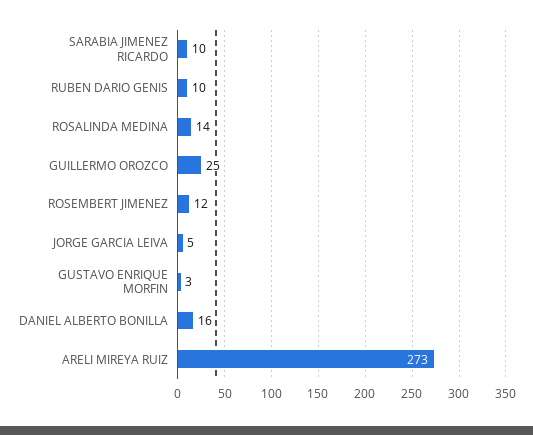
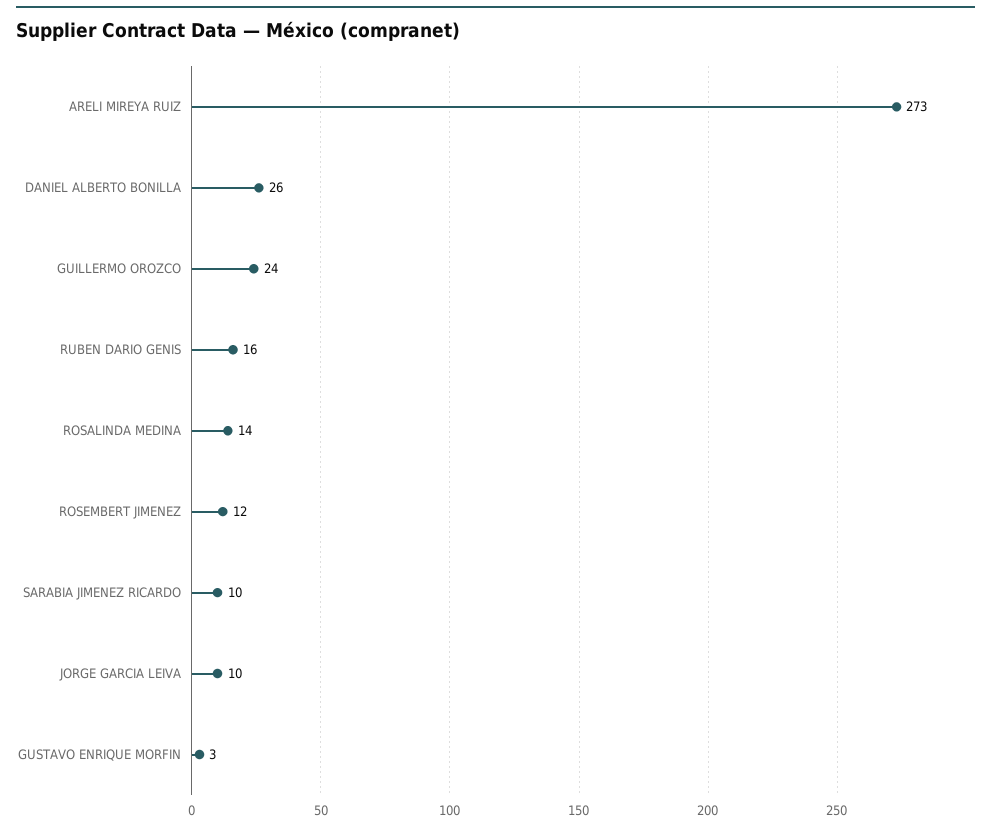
RUBEN DARIO GENIS: 10 -> 16
GUILLERMO OROZCO: 25 -> 24
JORGE GARCIA LEIVA: 5 -> 10
DANIEL ALBERTO BONILLA: 16 -> 26

